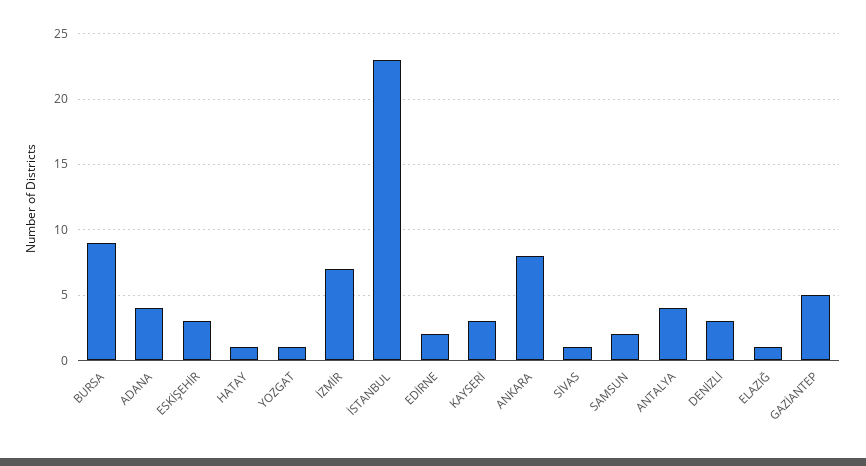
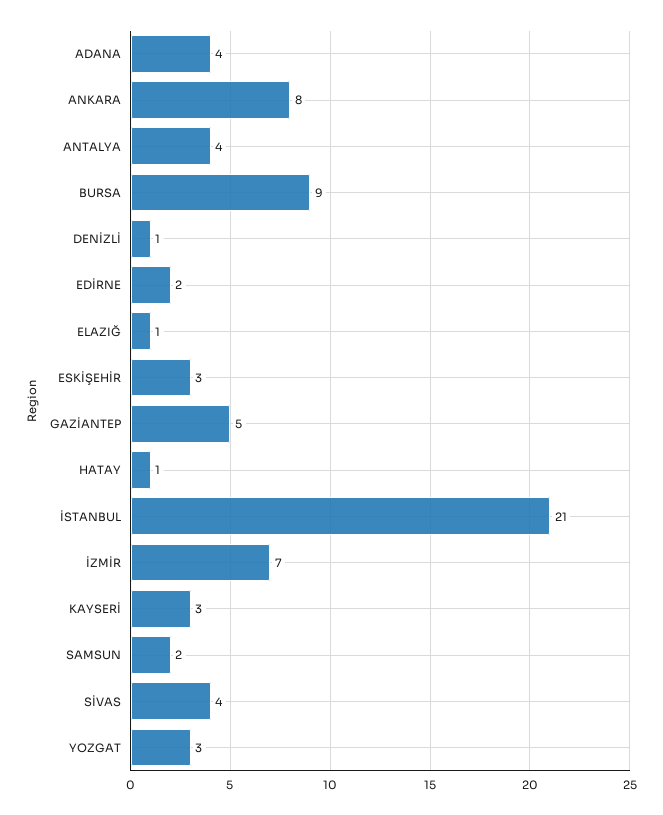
YOZGAT: 1 -> 3
İSTANBUL: 23 -> 21
SİVAS: 1 -> 4
DENİZLİ: 3 -> 1

